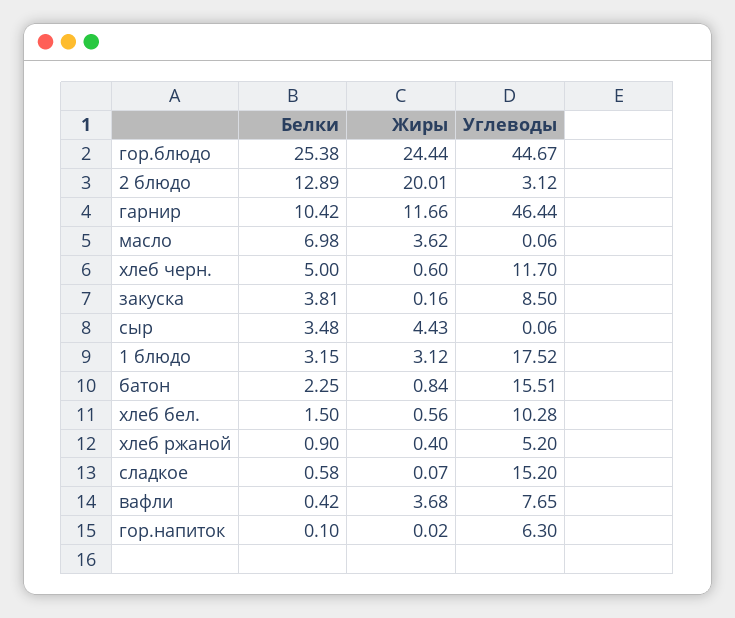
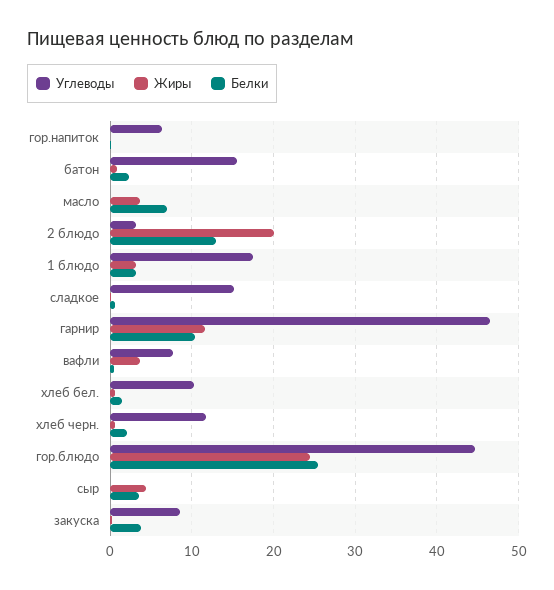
Белки, хлеб черн.: 5 -> 2
Белки, хлеб ржаной: 0.9 -> none
Жиры, хлеб ржаной: 0.4 -> none
Углеводы, хлеб ржаной: 5.2 -> none

